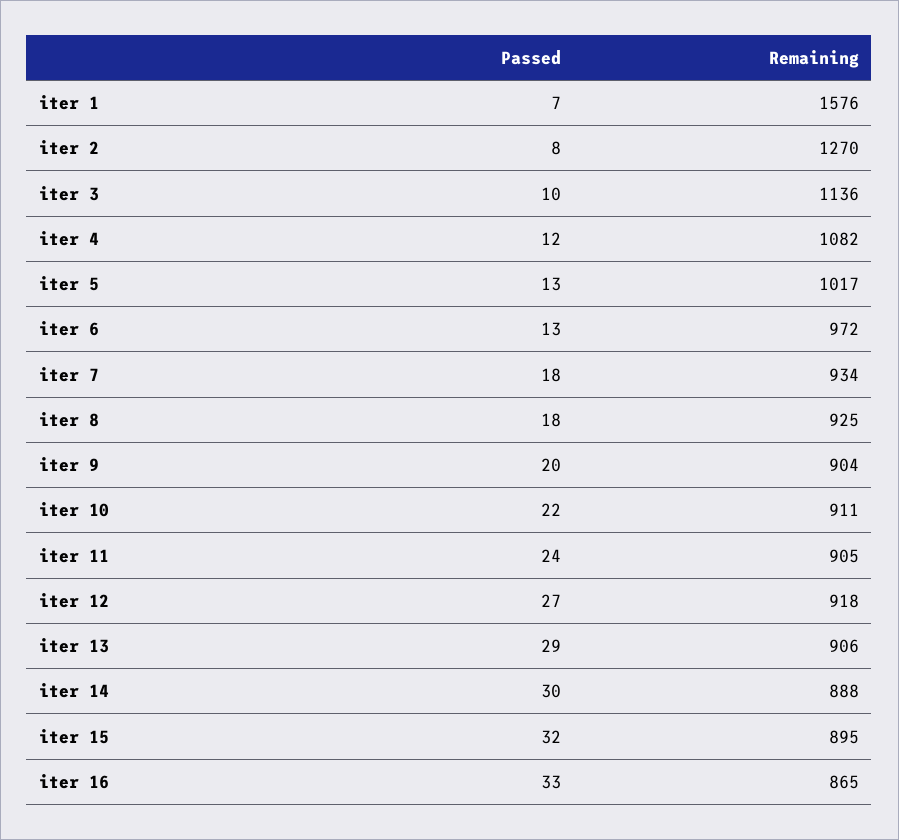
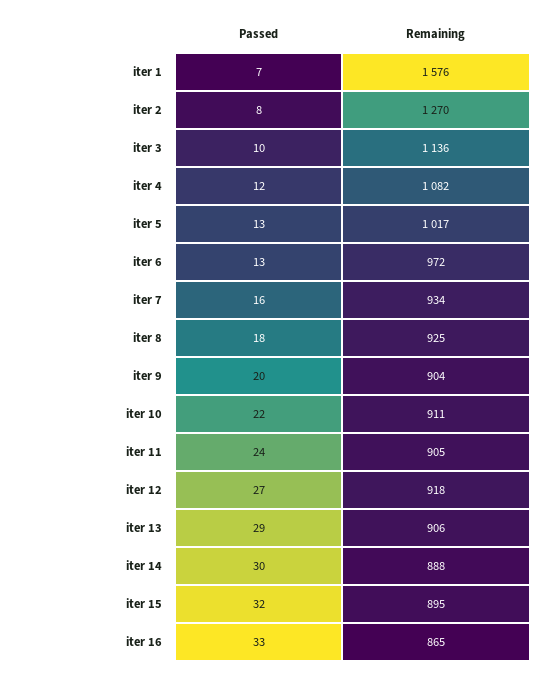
Passed, iter 7: 18 -> 16

